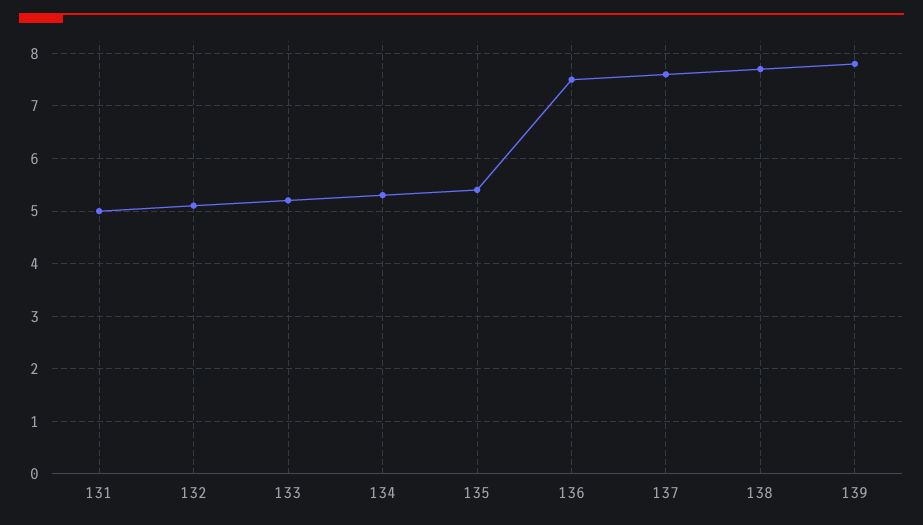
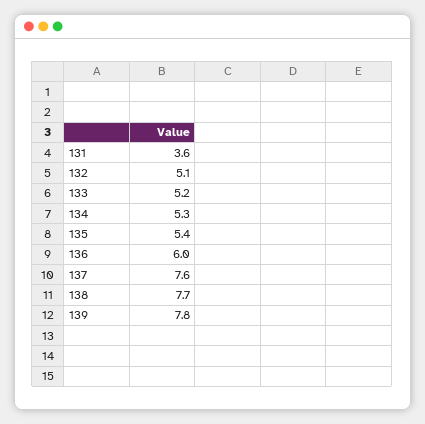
131: 5 -> 3.6
136: 7.5 -> 6

